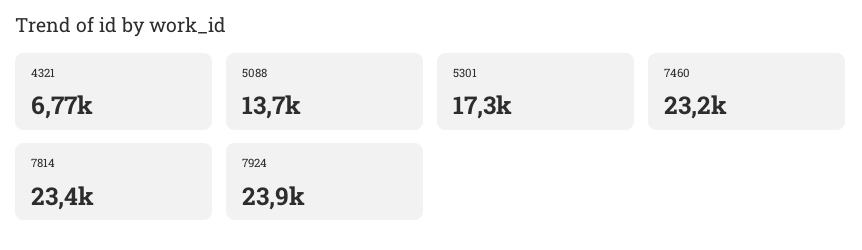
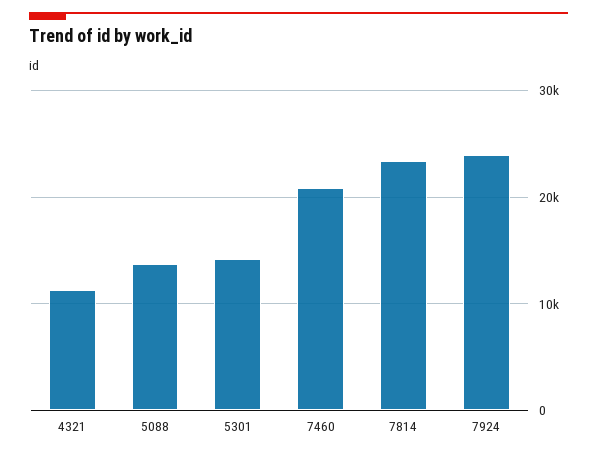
4321: 6770 -> 11000
5301: 17300 -> 14000
7460: 23200 -> 21000

